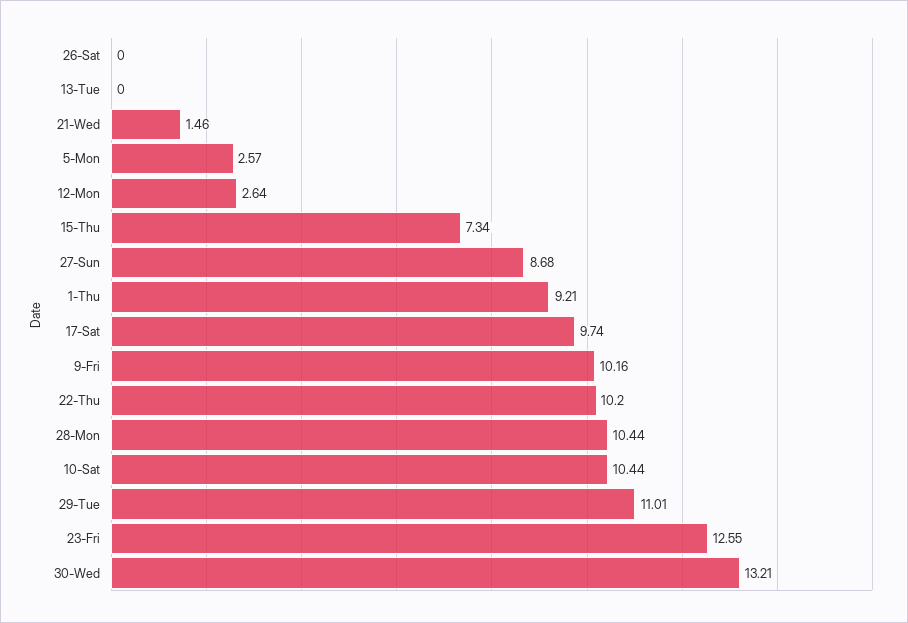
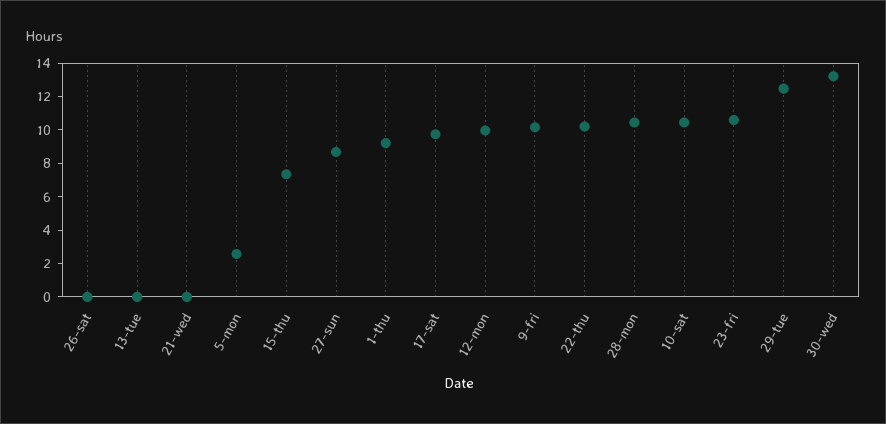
21-Wed: 1.46 -> 0
12-Mon: 2.64 -> 10
29-Tue: 11.01 -> 12.5
23-Fri: 12.55 -> 10.5

